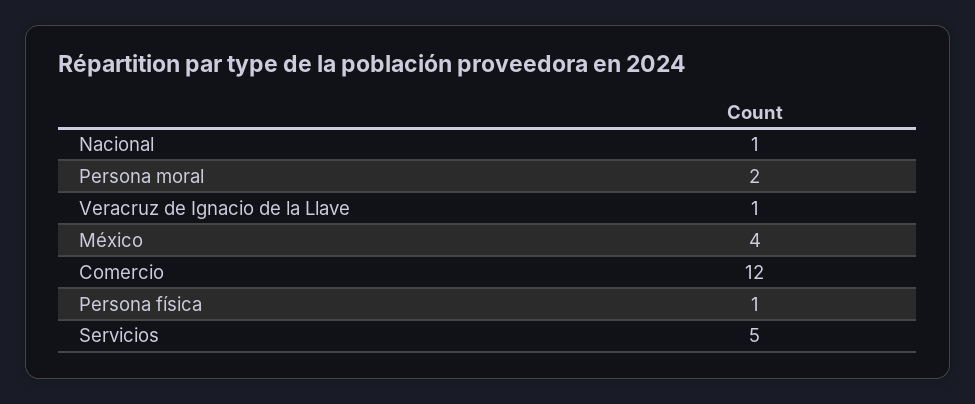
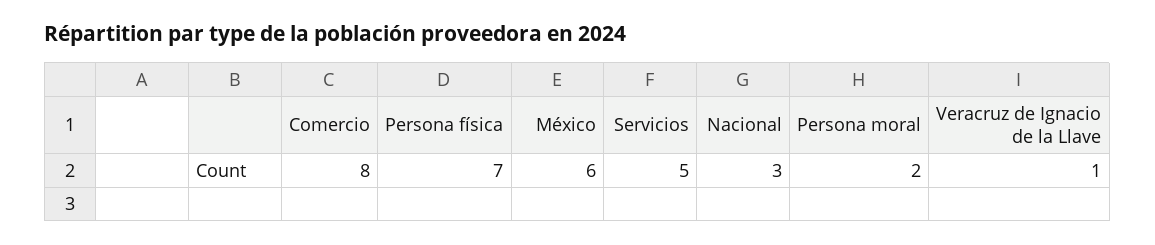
Nacional: 1 -> 3
México: 4 -> 6
Comercio: 12 -> 8
Persona física: 1 -> 7

